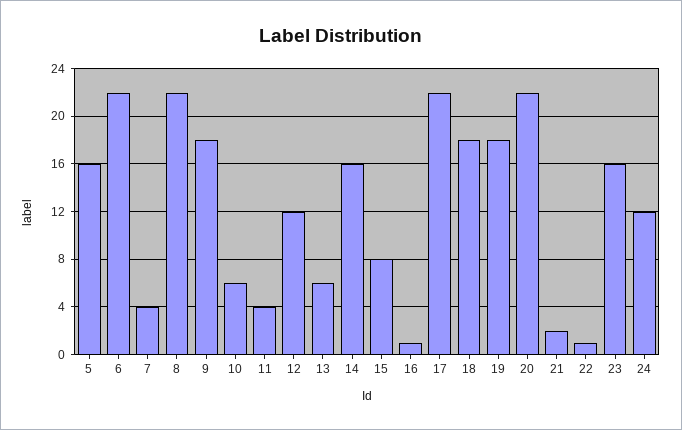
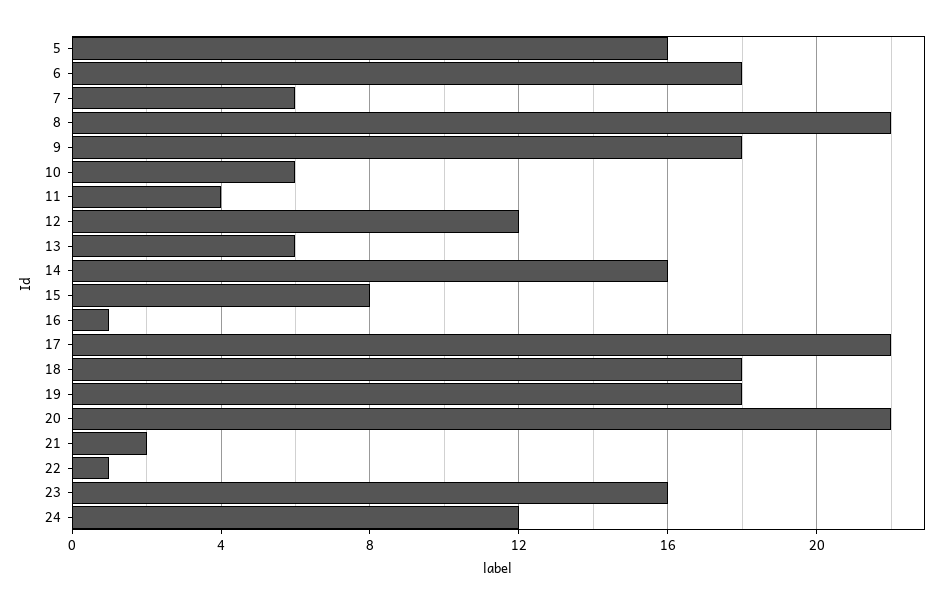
6: 22 -> 18
7: 4 -> 6

